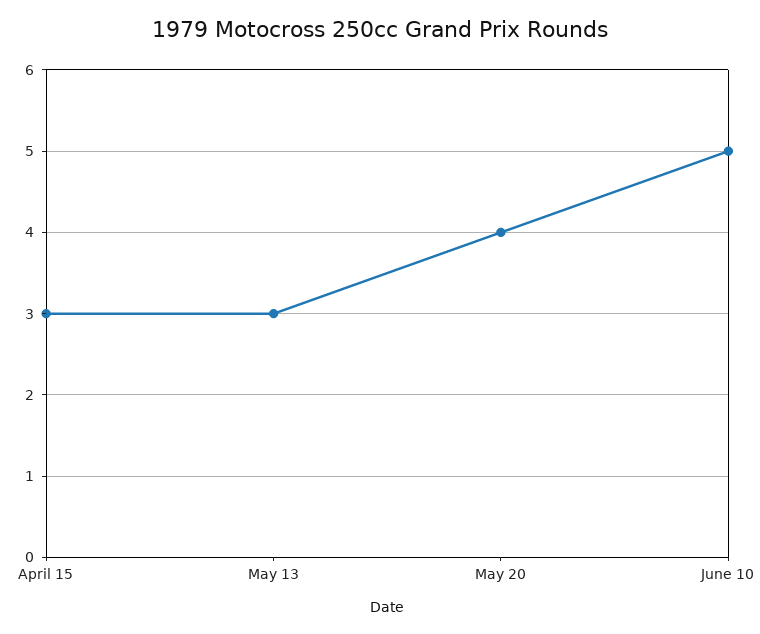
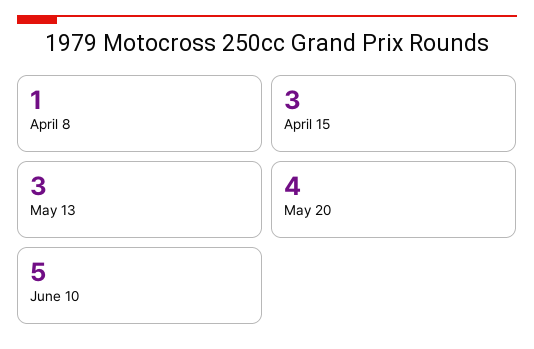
April 8: none -> 1

